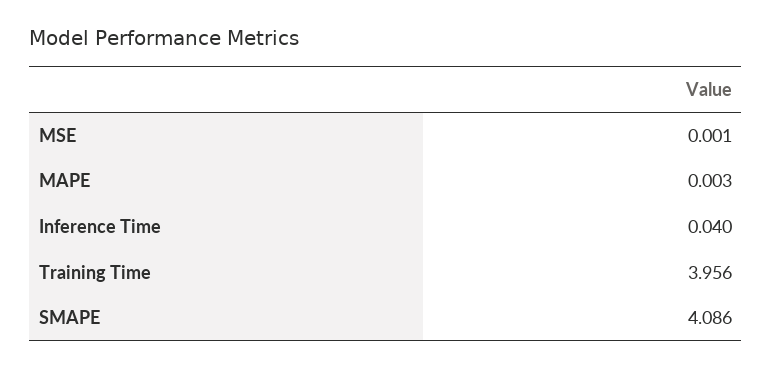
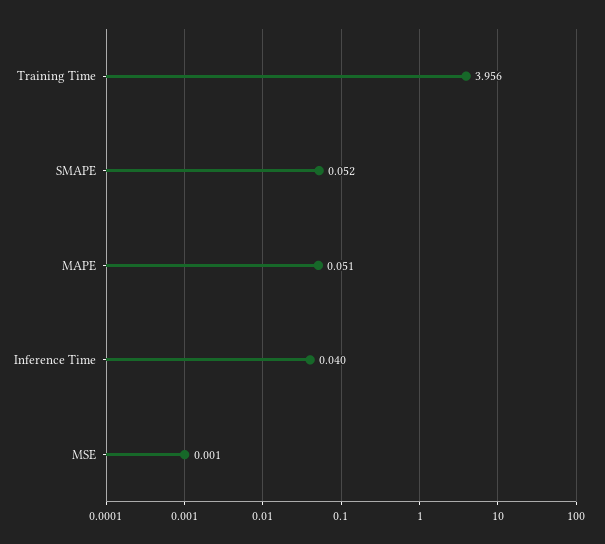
MAPE: 0.003 -> 0.051
SMAPE: 4.086 -> 0.052

